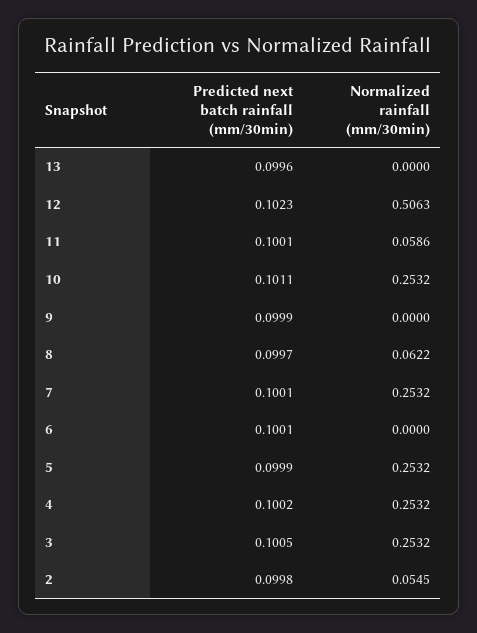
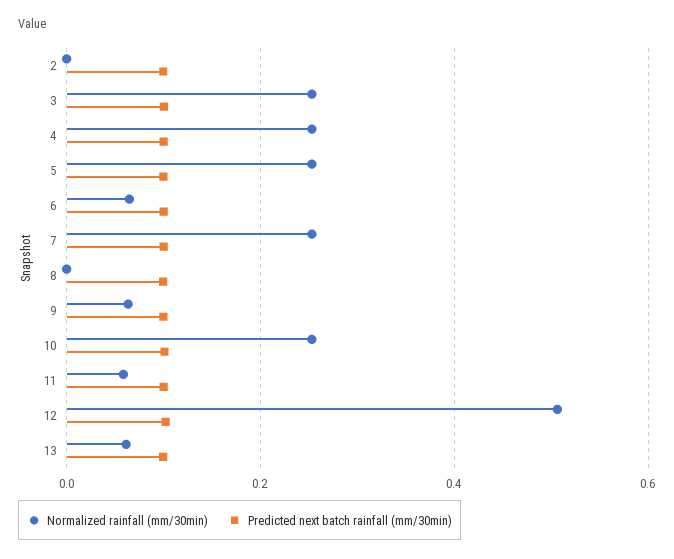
Normalized rainfall (mm/30min), 13: 0 -> 0.06
Normalized rainfall (mm/30min), 9: 0 -> 0.06
Normalized rainfall (mm/30min), 8: 0.0622 -> 0
Normalized rainfall (mm/30min), 6: 0 -> 0.06
Normalized rainfall (mm/30min), 2: 0.0545 -> 0

